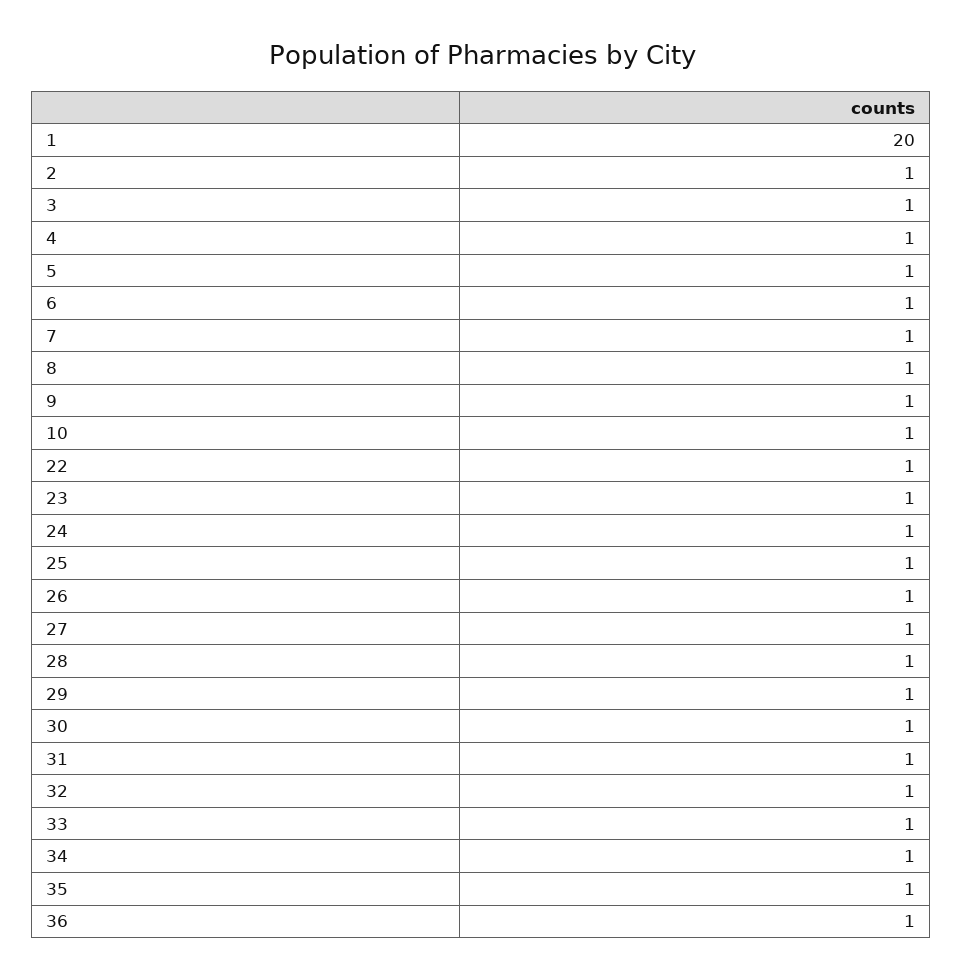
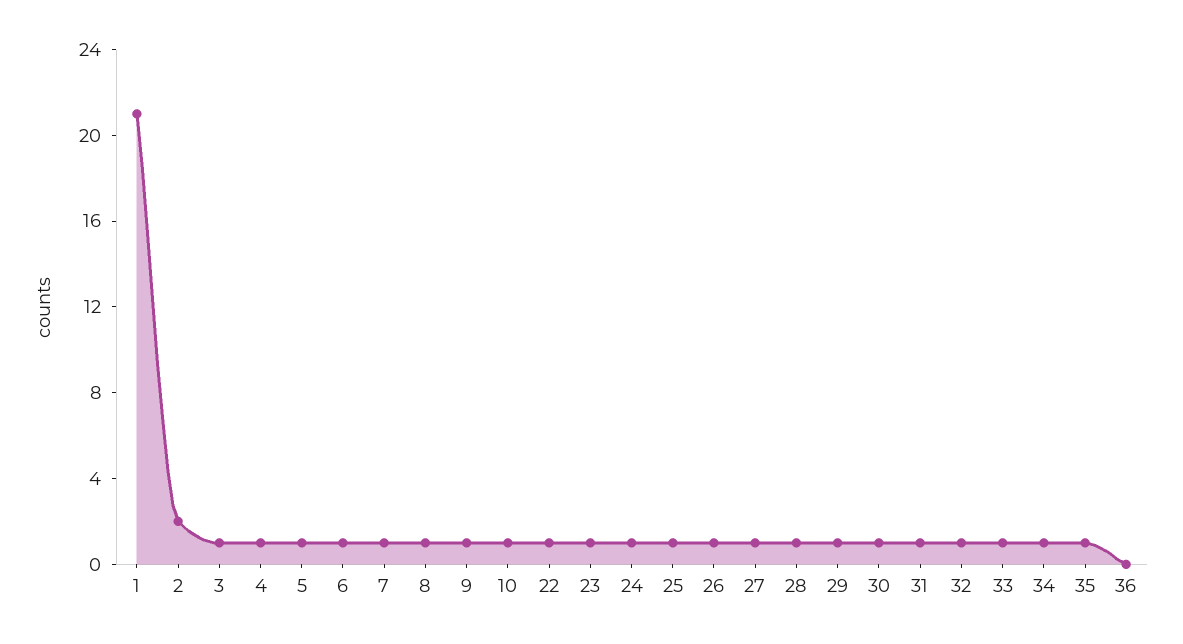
1: 20 -> 21
2: 1 -> 2
36: 1 -> 0

